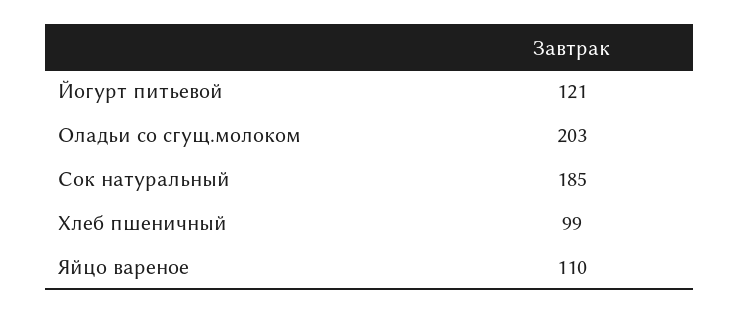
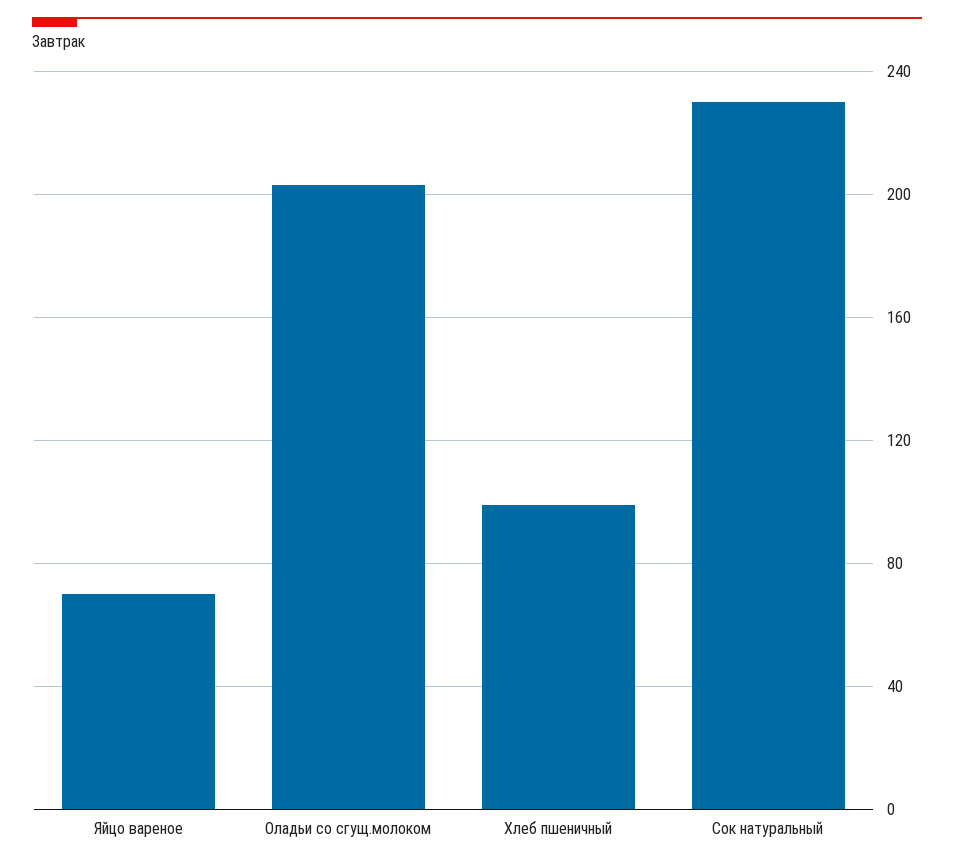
Йогурт питьевой: 121 -> none
Сок натуральный: 185 -> 230
Яйцо вареное: 110 -> 70

